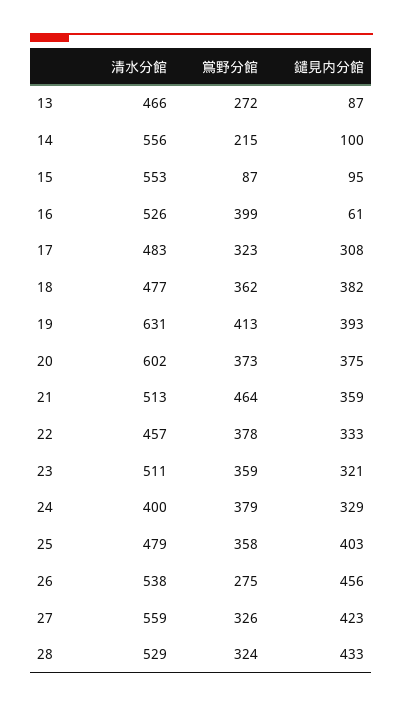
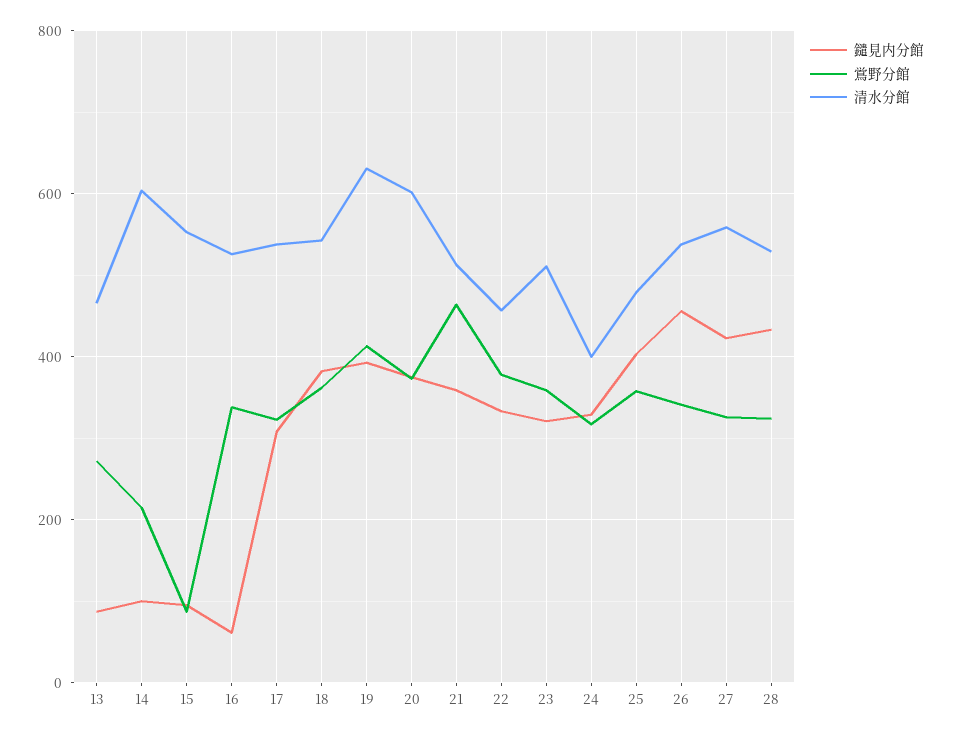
清水分館, 14: 556 -> 600
鴬野分館, 16: 399 -> 340
清水分館, 17: 483 -> 540
清水分館, 18: 477 -> 540
鴬野分館, 24: 379 -> 320
鴬野分館, 26: 275 -> 340

